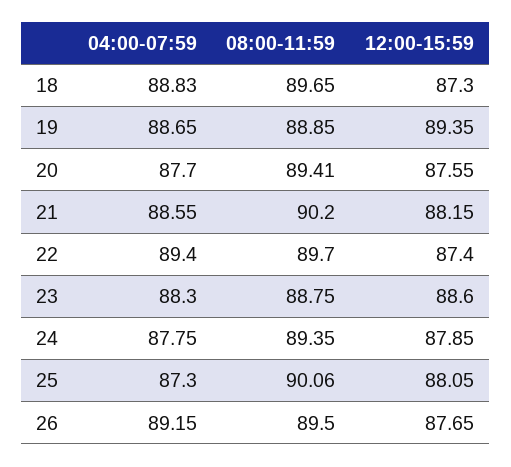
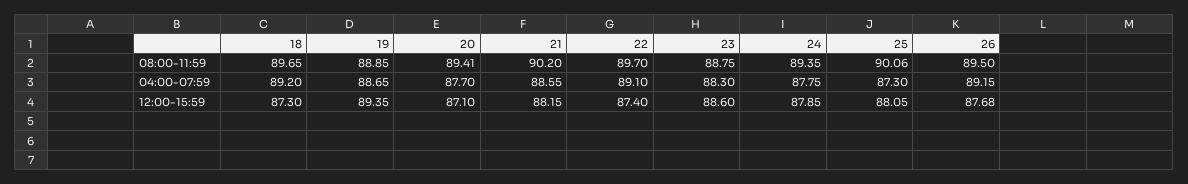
04:00-07:59, 18: 88.83 -> 89.2
12:00-15:59, 20: 87.55 -> 87.1
04:00-07:59, 22: 89.4 -> 89.1
12:00-15:59, 26: 87.65 -> 87.68

